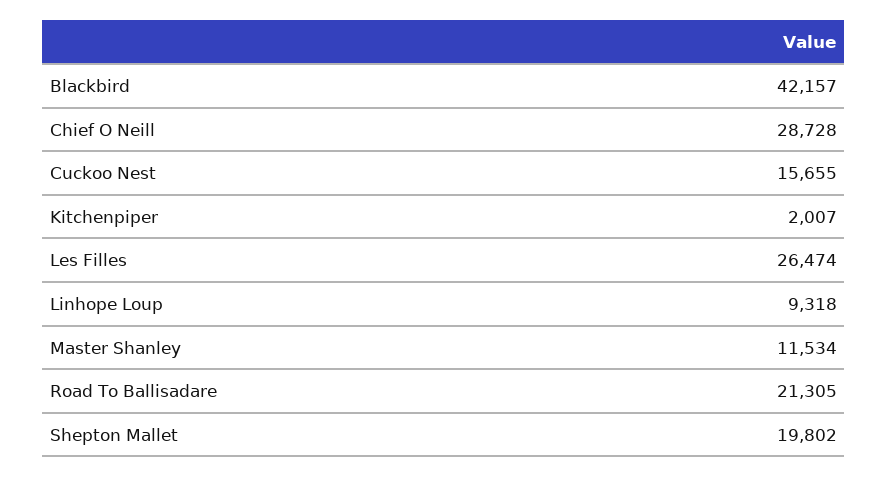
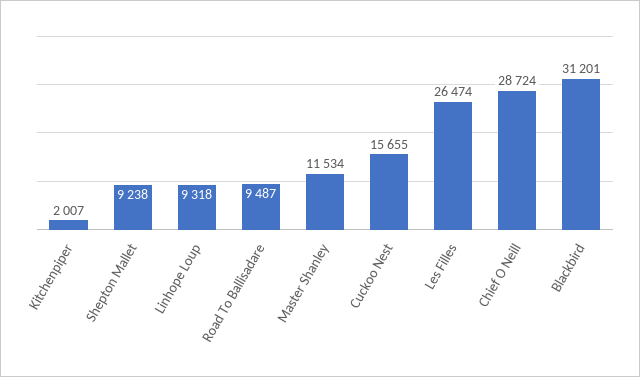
Blackbird: 42157 -> 31201
Chief O Neill: 28728 -> 28724
Road To Ballisadare: 21305 -> 9487
Shepton Mallet: 19802 -> 9238

